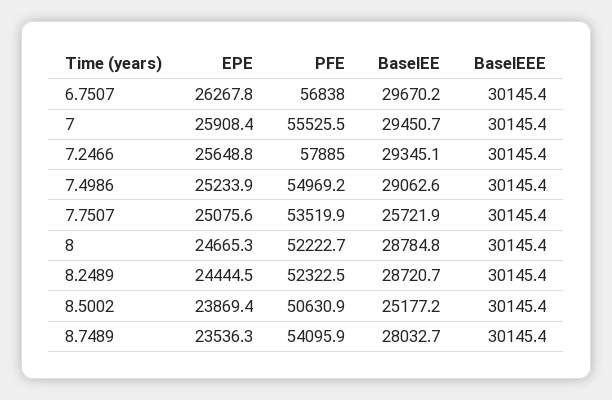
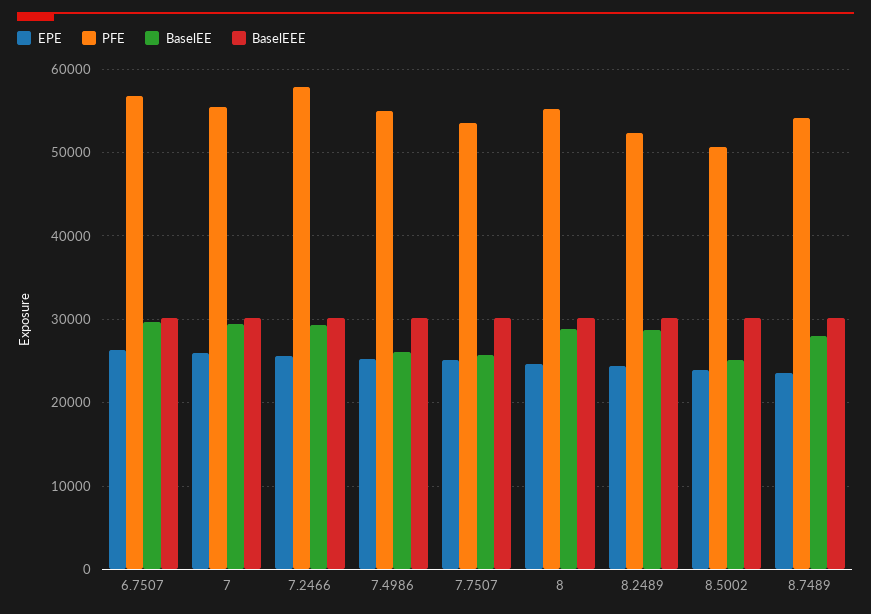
BaselEE, 7.4986: 29062.6 -> 26000
PFE, 8: 52222.7 -> 55000

